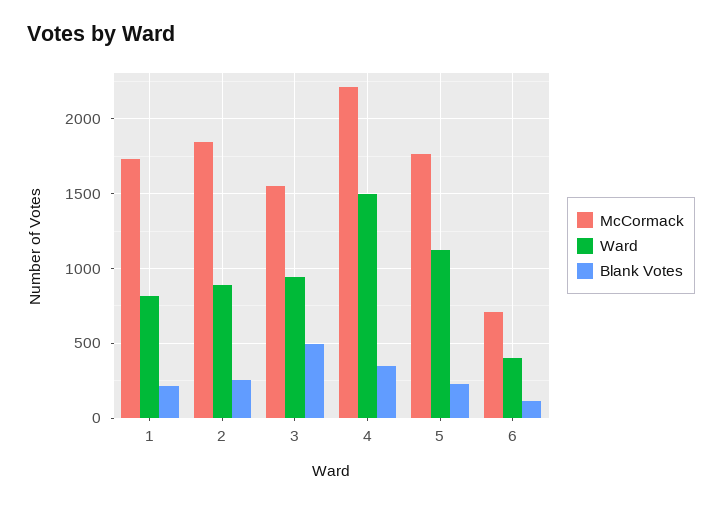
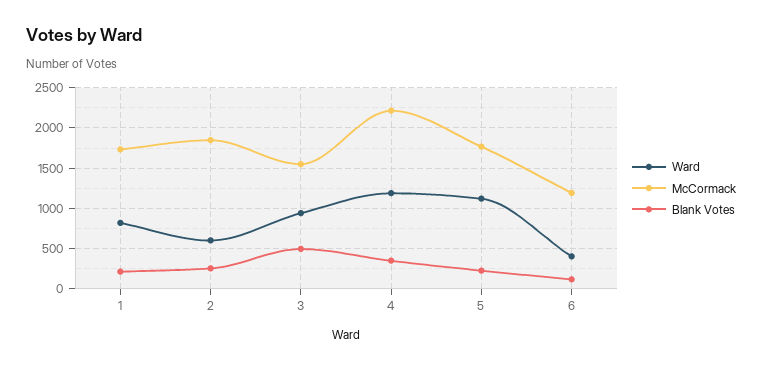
Ward, 2: 900 -> 600
Ward, 4: 1500 -> 1200
McCormack, 6: 700 -> 1200

